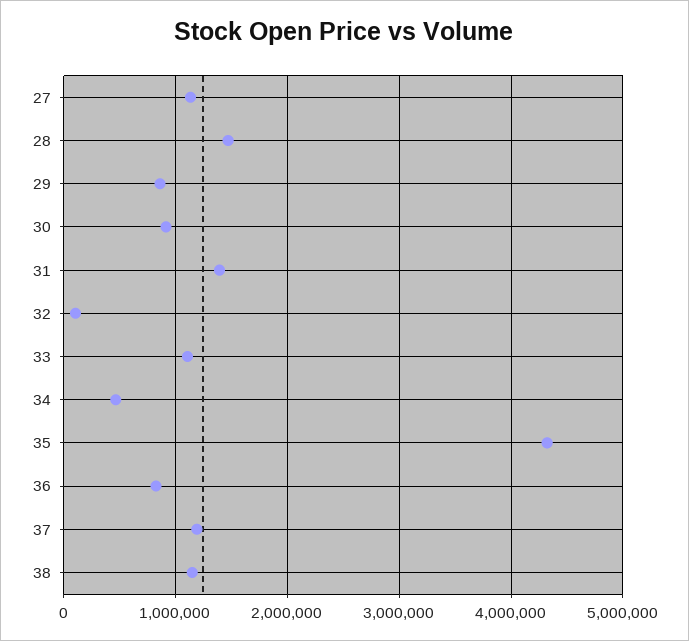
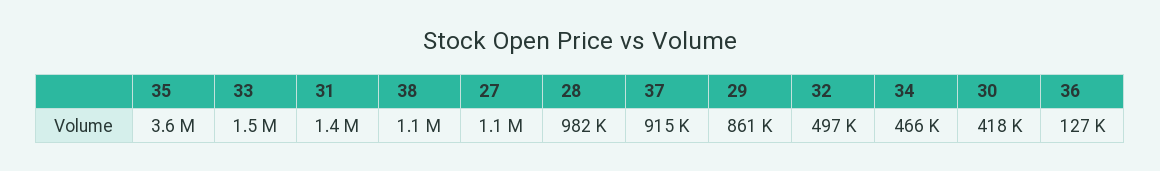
28: 1500000 -> 982000
30: 900000 -> 418000
32: 100000 -> 497000
33: 1100000 -> 1500000
35: 4300000 -> 3600000
36: 800000 -> 127000
37: 1200000 -> 915000

